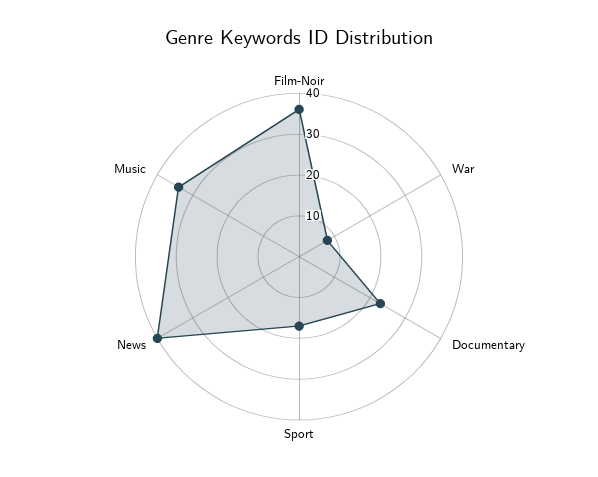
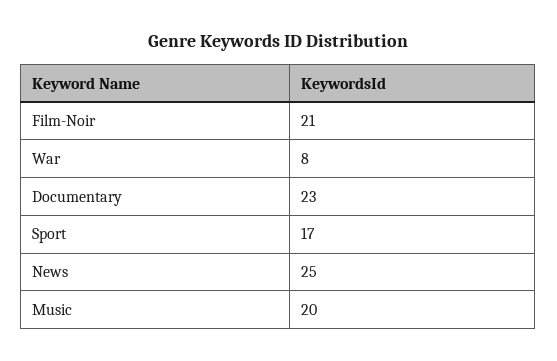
Film-Noir: 35 -> 21
News: 40 -> 25
Music: 35 -> 20

